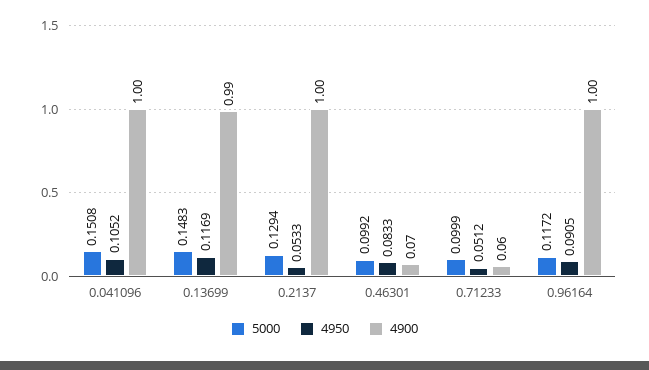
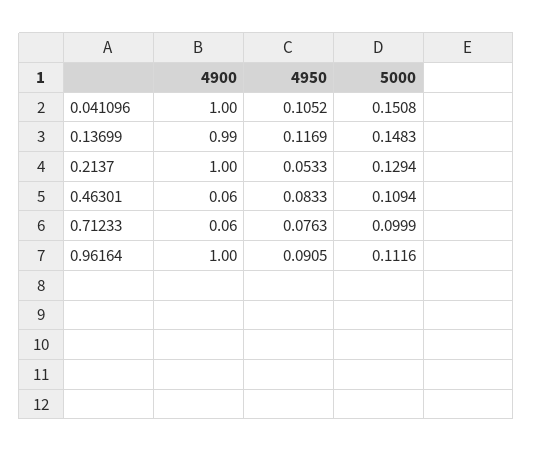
5000, 0.46301: 0.0992 -> 0.1094
4900, 0.46301: 0.07 -> 0.06
4950, 0.71233: 0.0512 -> 0.0763
5000, 0.96164: 0.1172 -> 0.1116

